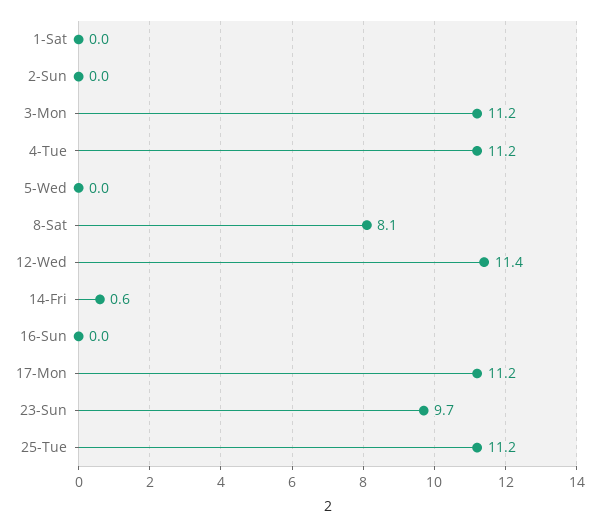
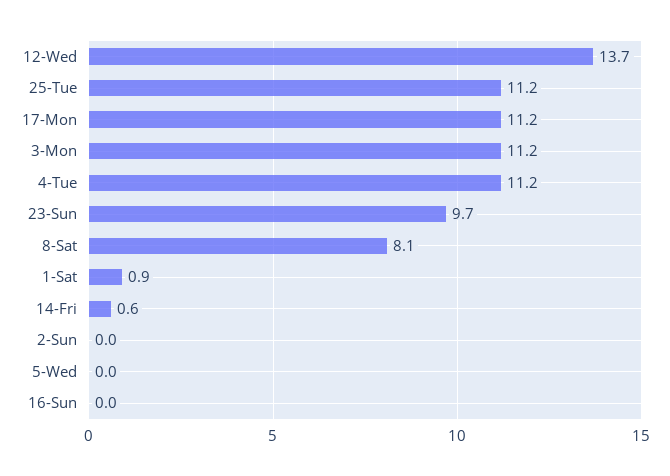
1-Sat: 0 -> 0.9
12-Wed: 11.4 -> 13.7

